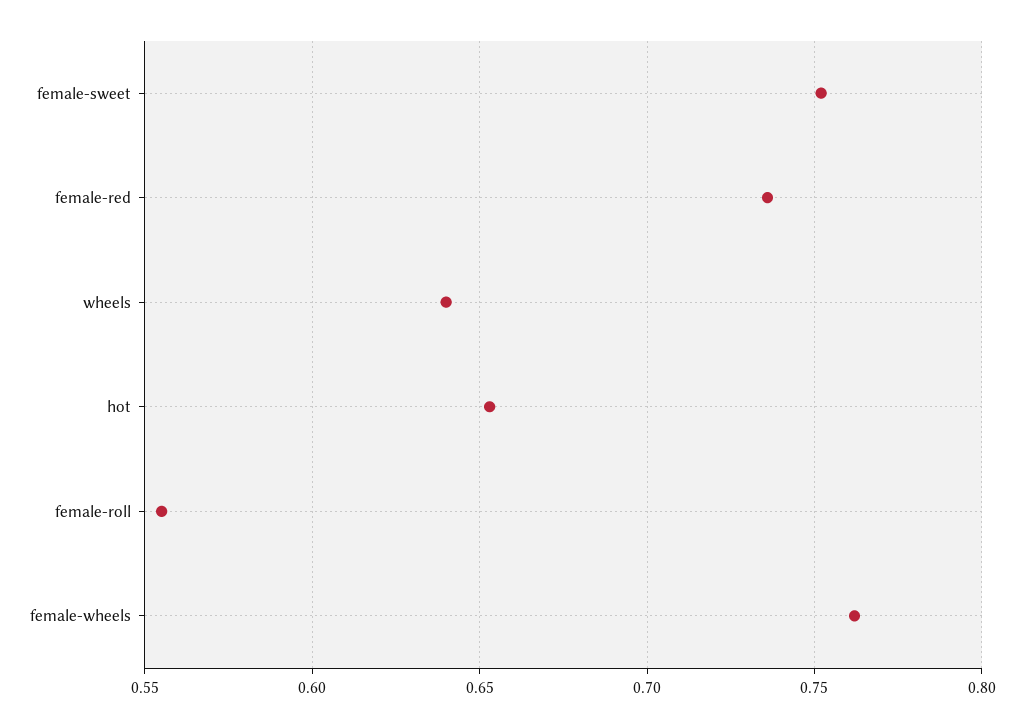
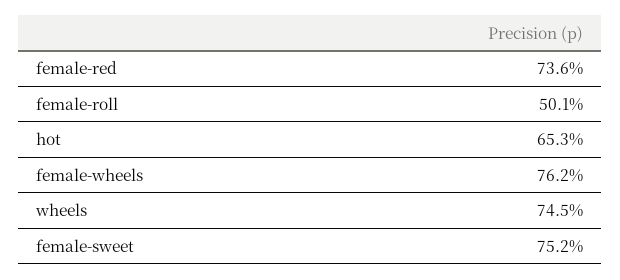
wheels: 0.64 -> 0.745
female-roll: 0.555 -> 0.501

